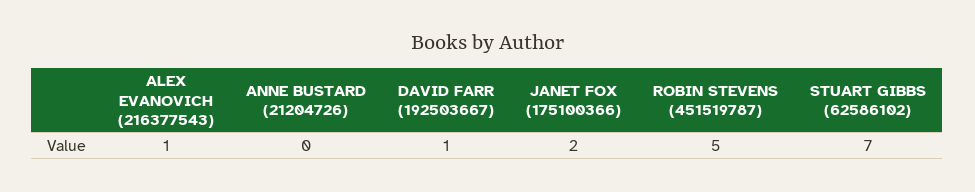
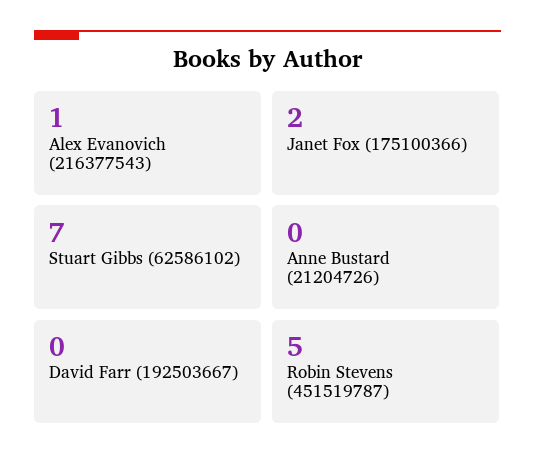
DAVID FARR (192503667): 1 -> 0

